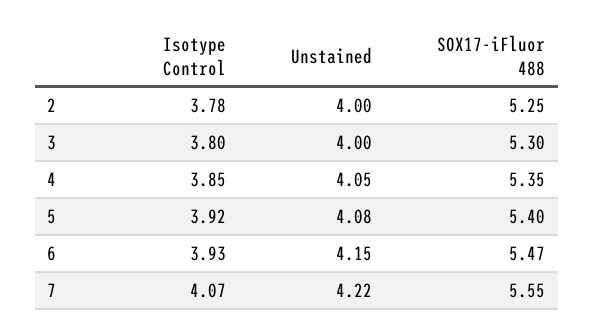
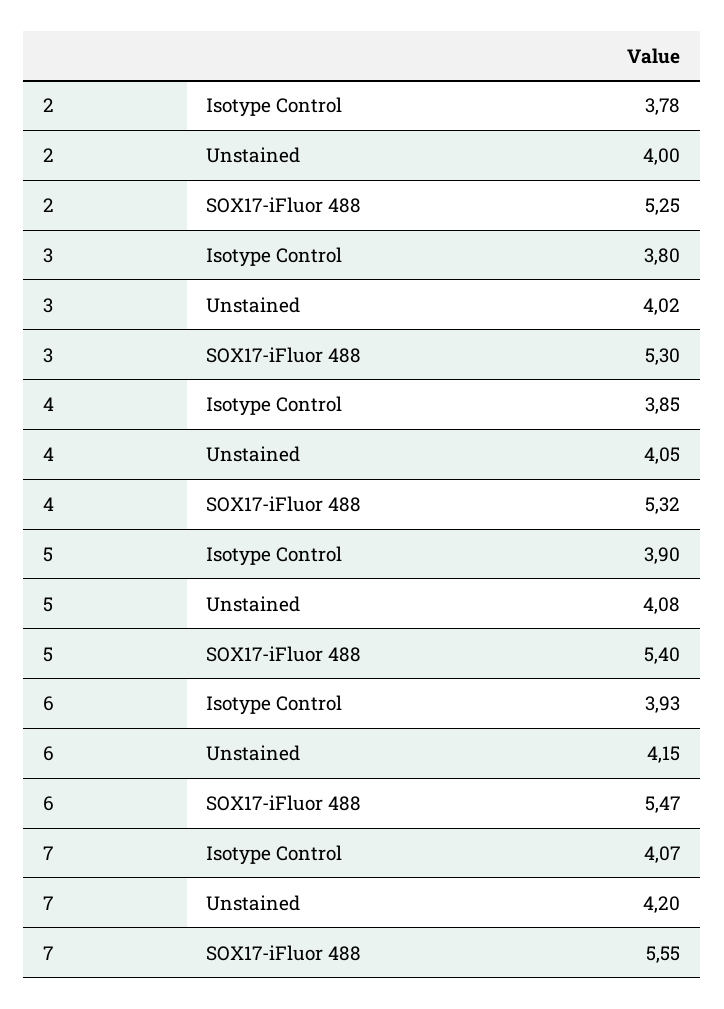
Unstained, 3: 4 -> 4.02
SOX17-iFluor 488, 4: 5.35 -> 5.32
Isotype Control, 5: 3.92 -> 3.9
Unstained, 7: 4.22 -> 4.2

